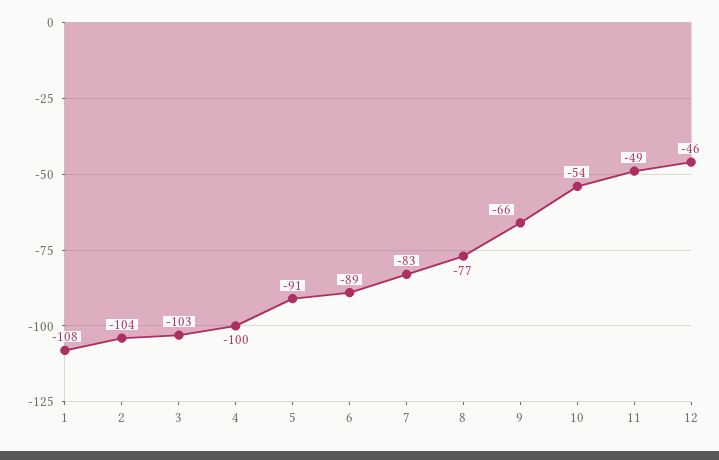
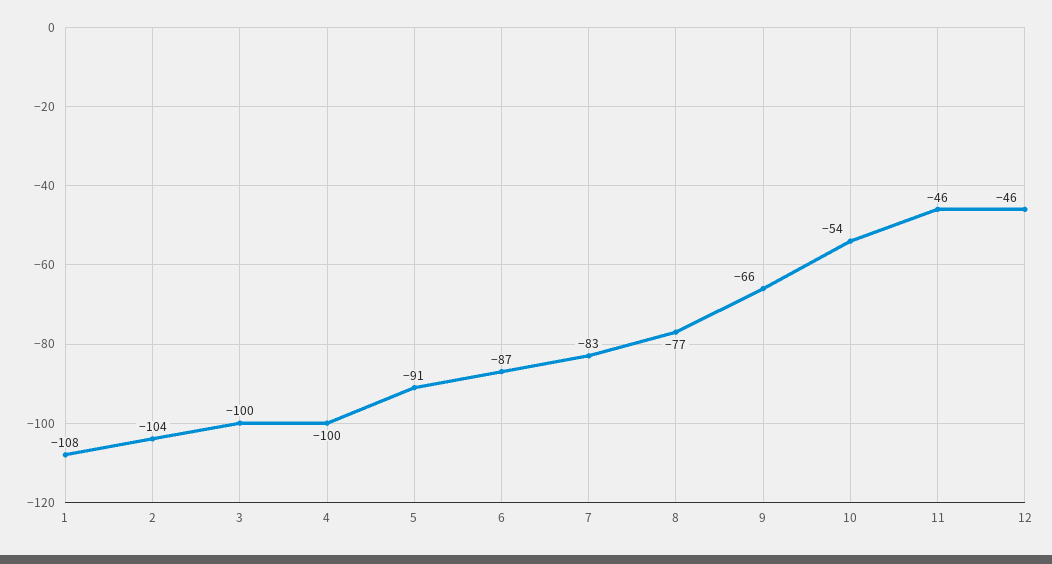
3: -103 -> -100
6: -89 -> -87
11: -49 -> -46

